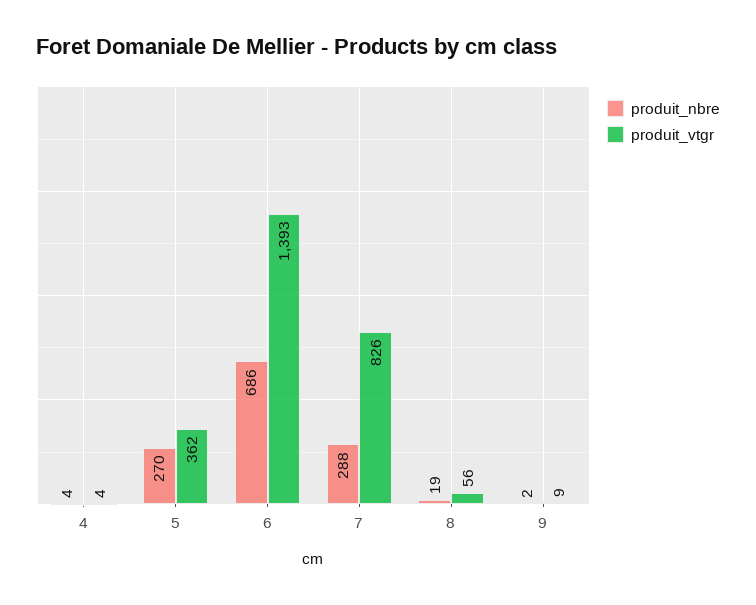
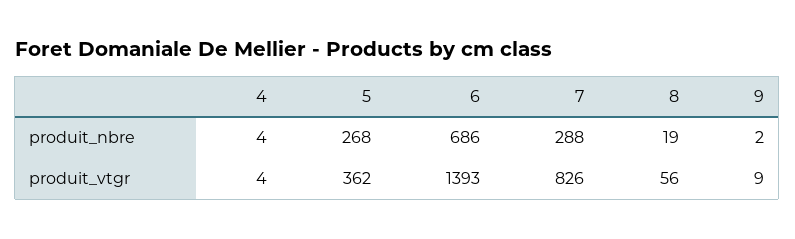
produit_nbre, 5: 270 -> 268

